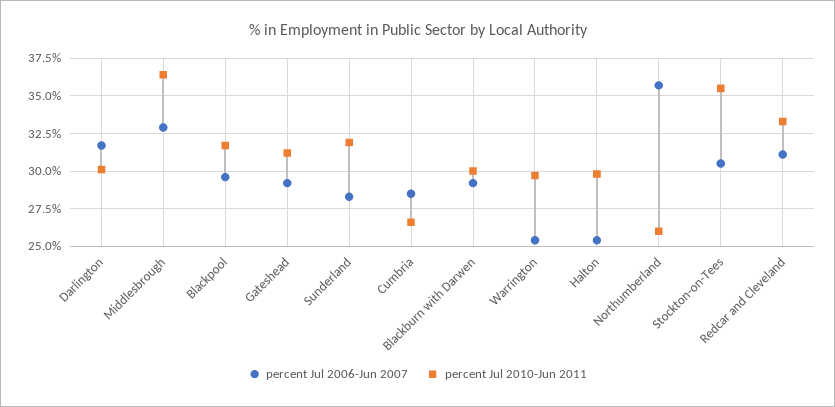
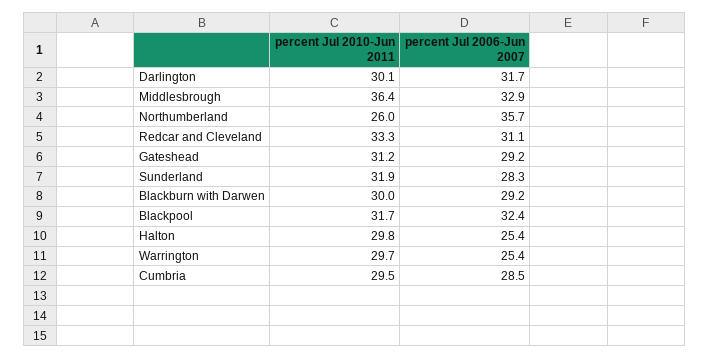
percent Jul 2006-Jun 2007, Blackpool: 29.5 -> 32.4
percent Jul 2010-Jun 2011, Cumbria: 26.5 -> 29.5
percent Jul 2006-Jun 2007, Stockton-on-Tees: 30.5 -> none
percent Jul 2010-Jun 2011, Stockton-on-Tees: 35.5 -> none

